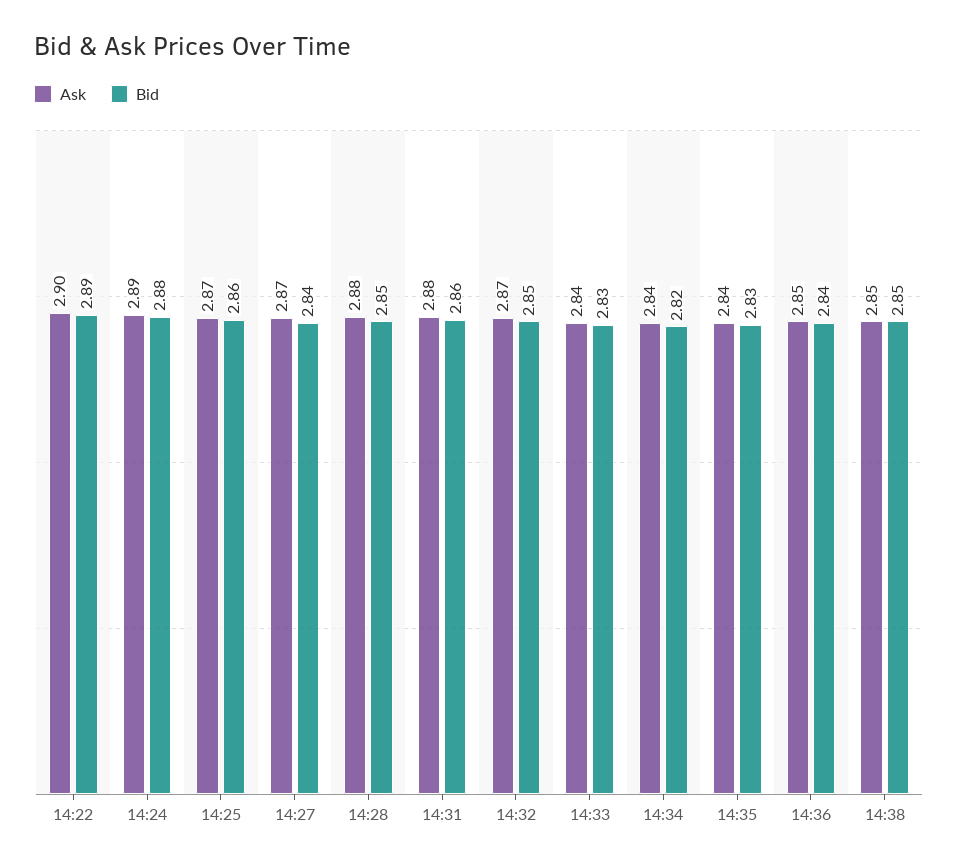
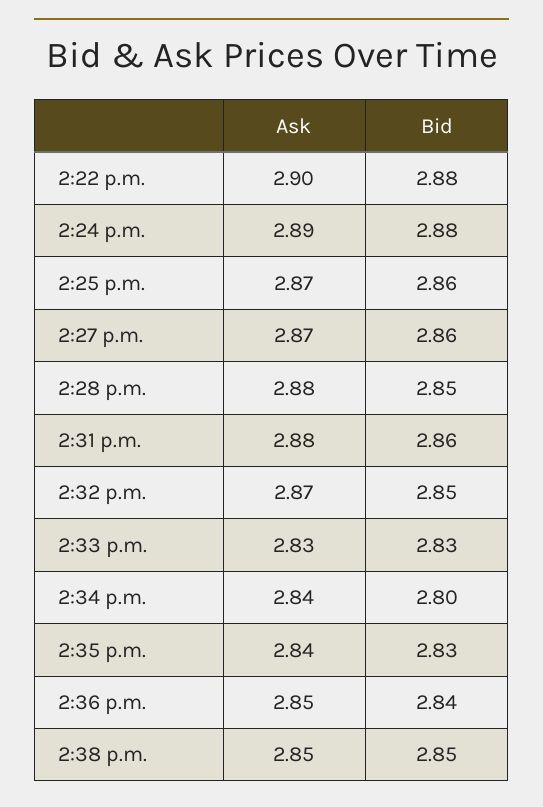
Bid, 14:22: 2.89 -> 2.88
Bid, 14:27: 2.84 -> 2.86
Ask, 14:33: 2.84 -> 2.83
Bid, 14:34: 2.82 -> 2.8

